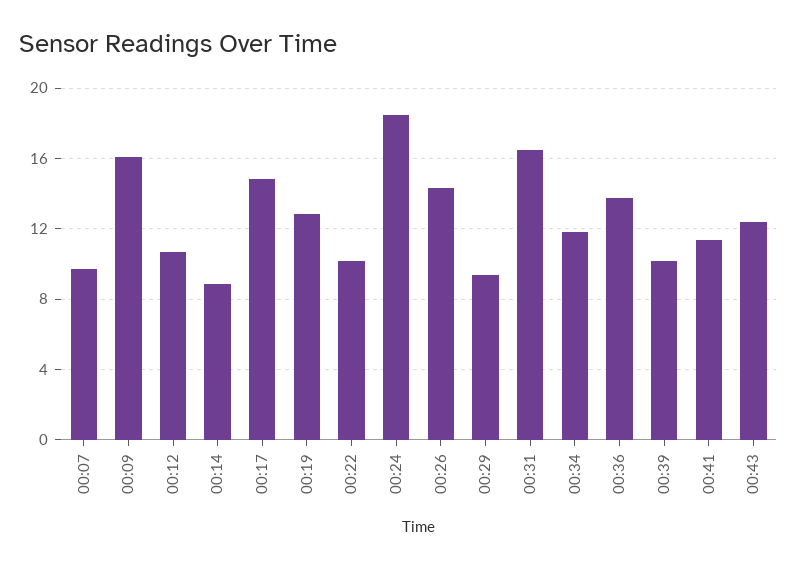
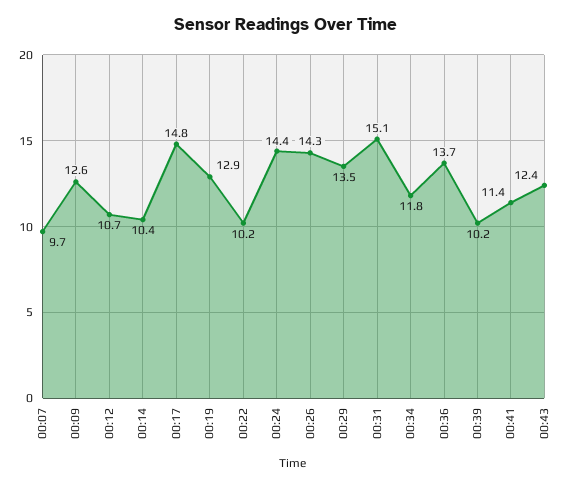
00:09: 16 -> 12.6
00:14: 9 -> 10.4
00:24: 18.5 -> 14.4
00:29: 9.5 -> 13.5
00:31: 16.5 -> 15.1

